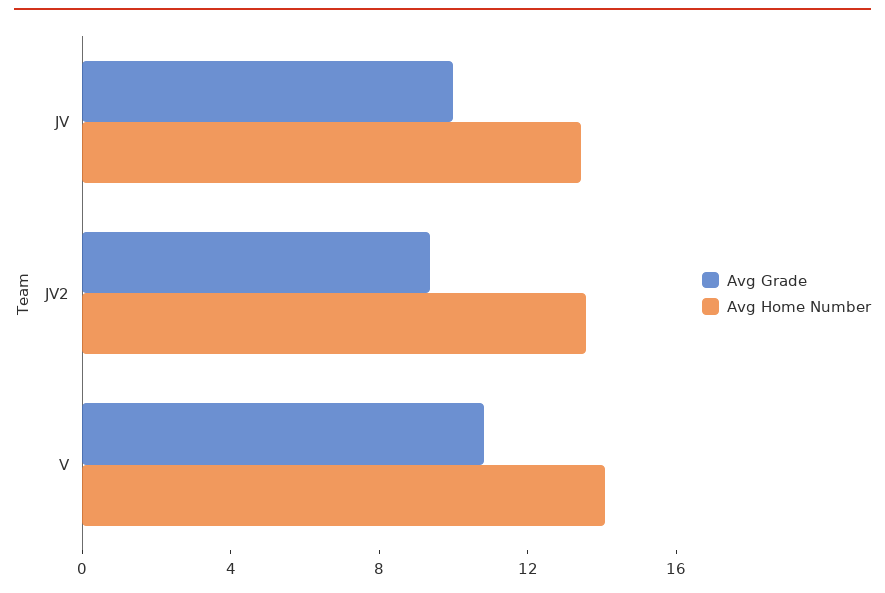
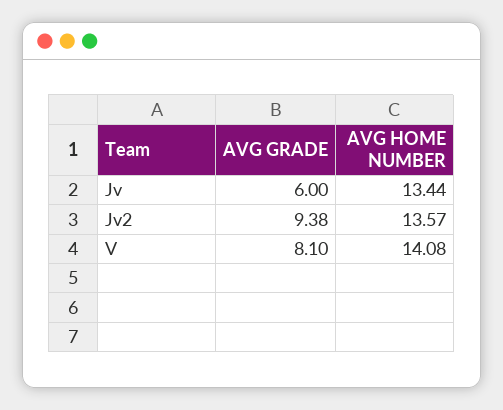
Avg Grade, JV: 10 -> 6
Avg Grade, V: 11 -> 8.1

